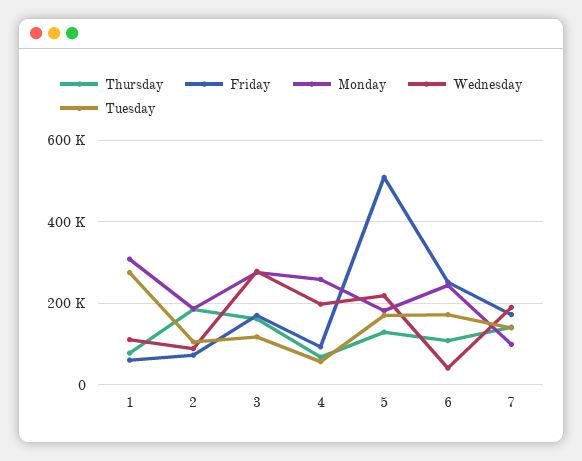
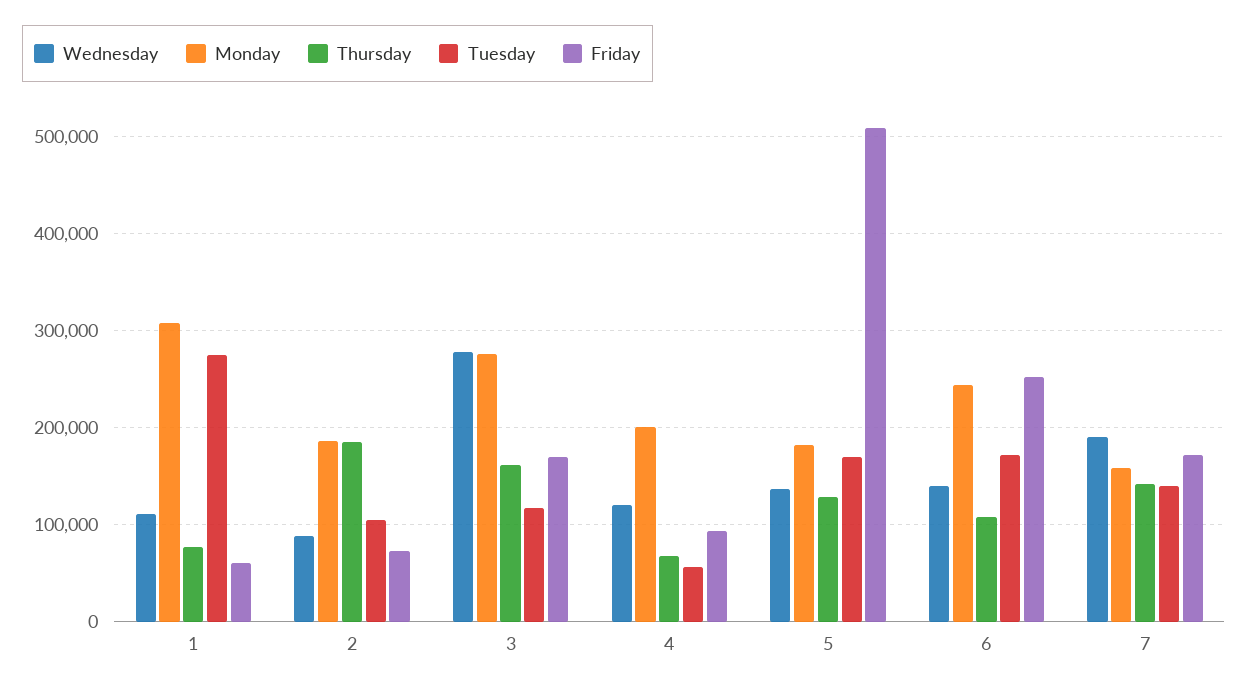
Monday, 4: 260000 -> 200000
Wednesday, 4: 200000 -> 120000
Wednesday, 5: 220000 -> 140000
Wednesday, 6: 40000 -> 140000
Monday, 7: 100000 -> 160000

